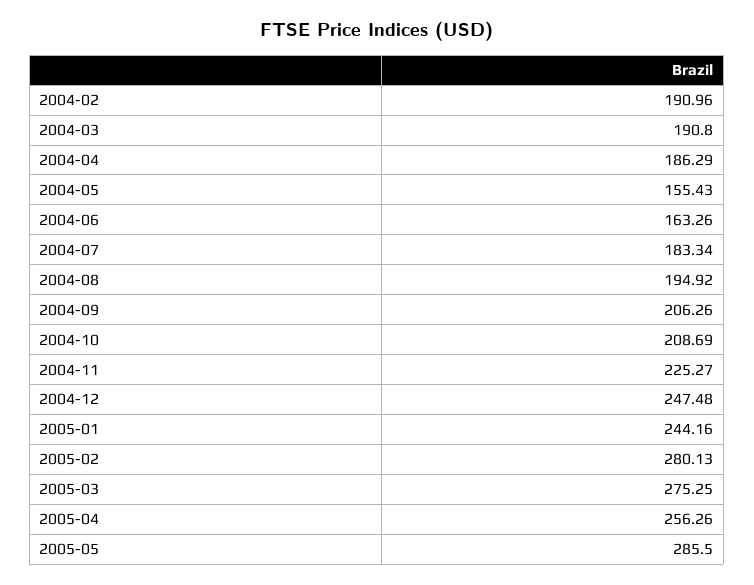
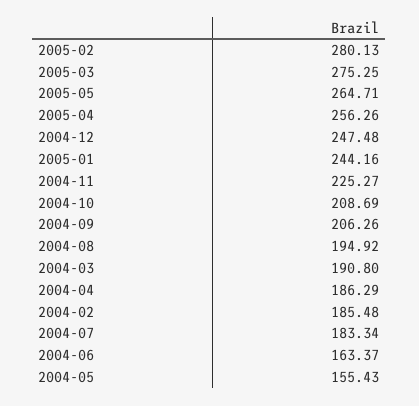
2004-02: 190.96 -> 185.48
2004-06: 163.26 -> 163.37
2005-05: 285.5 -> 264.71

